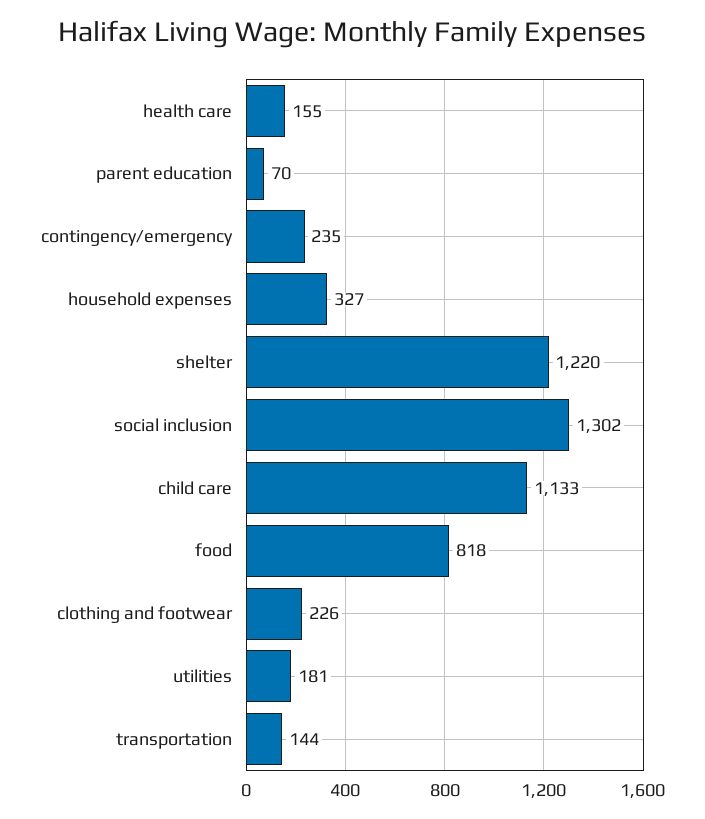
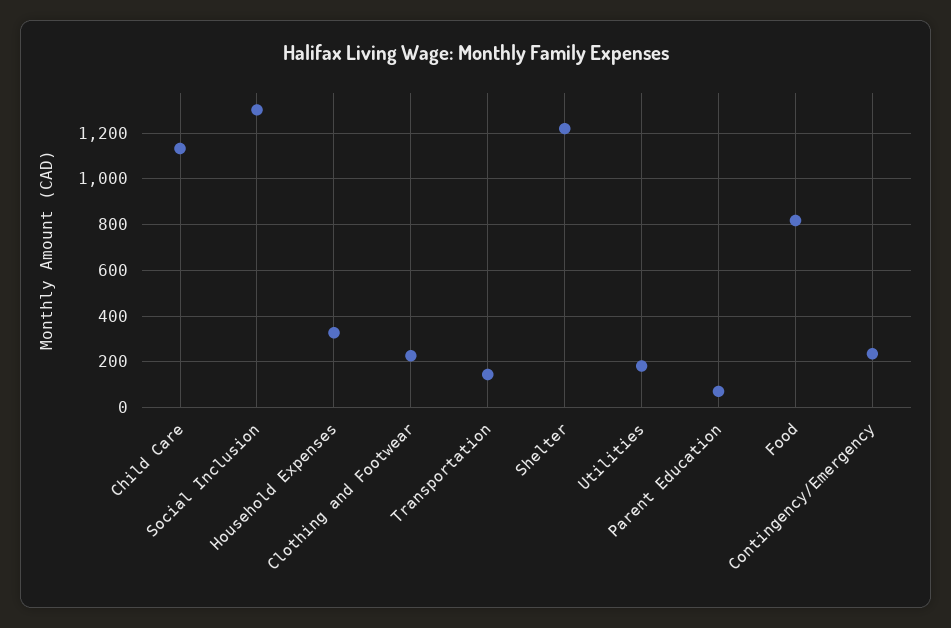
health care: 155 -> none

